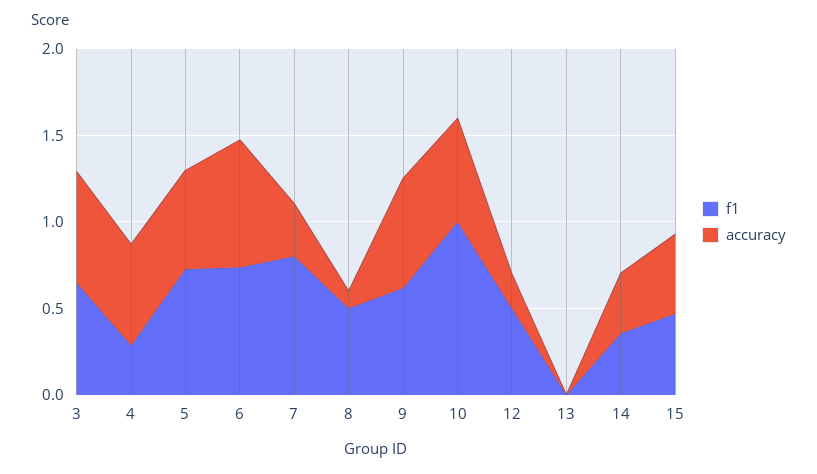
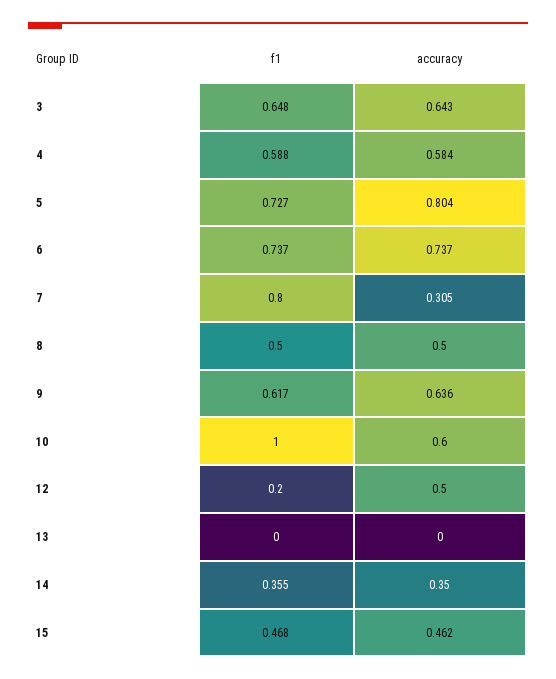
f1, 4: 0.3 -> 0.588
accuracy, 5: 0.6 -> 0.804
accuracy, 8: 0.1 -> 0.5
f1, 12: 0.5 -> 0.2
accuracy, 12: 0.2 -> 0.5

